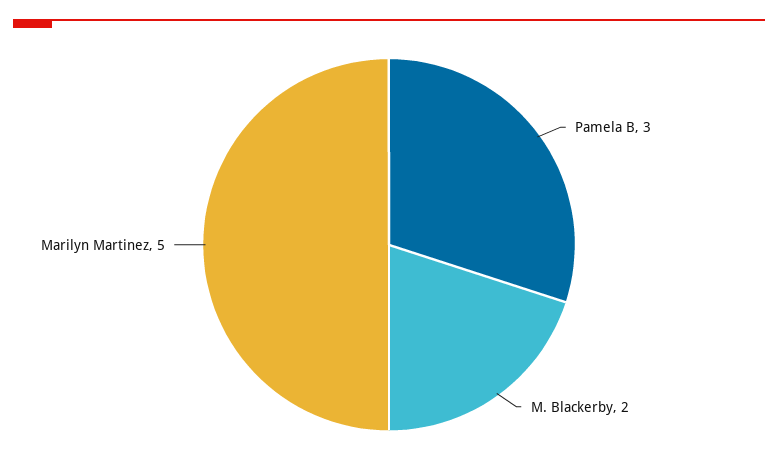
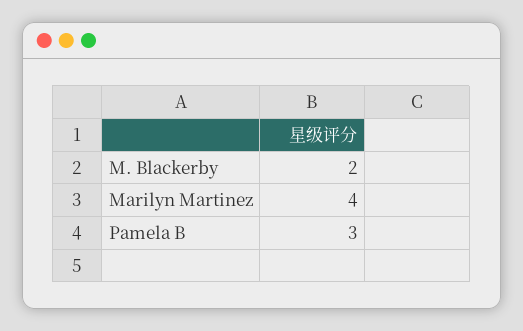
Marilyn Martinez: 5 -> 4

